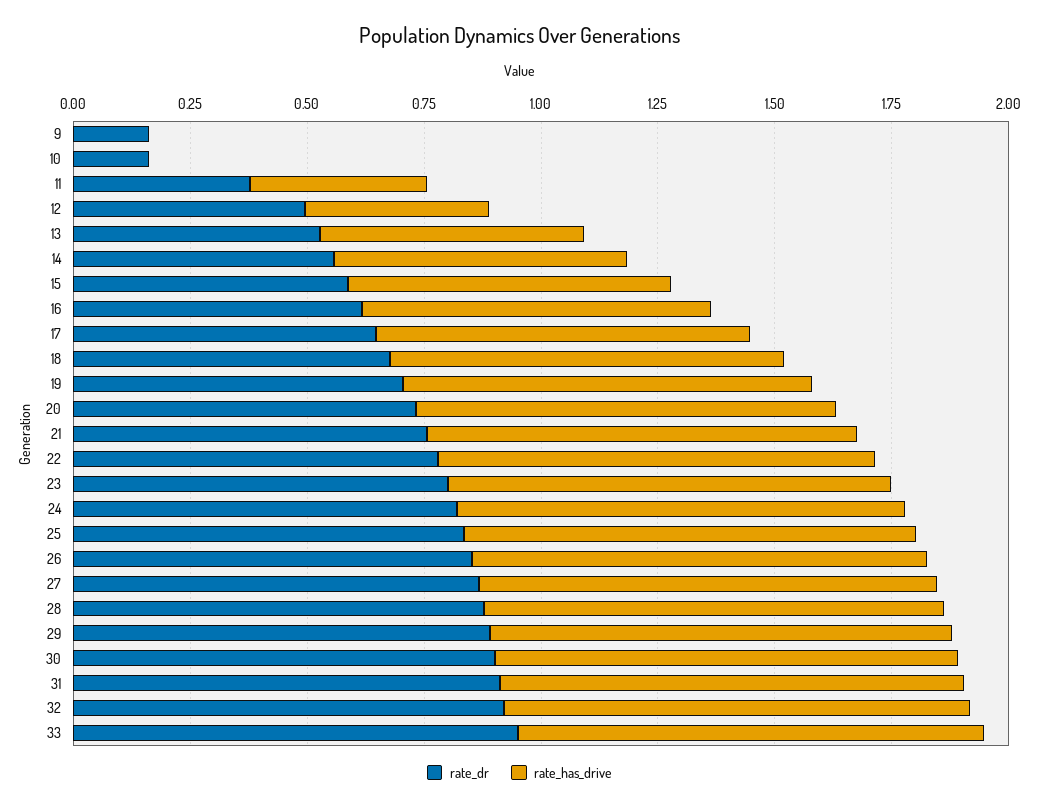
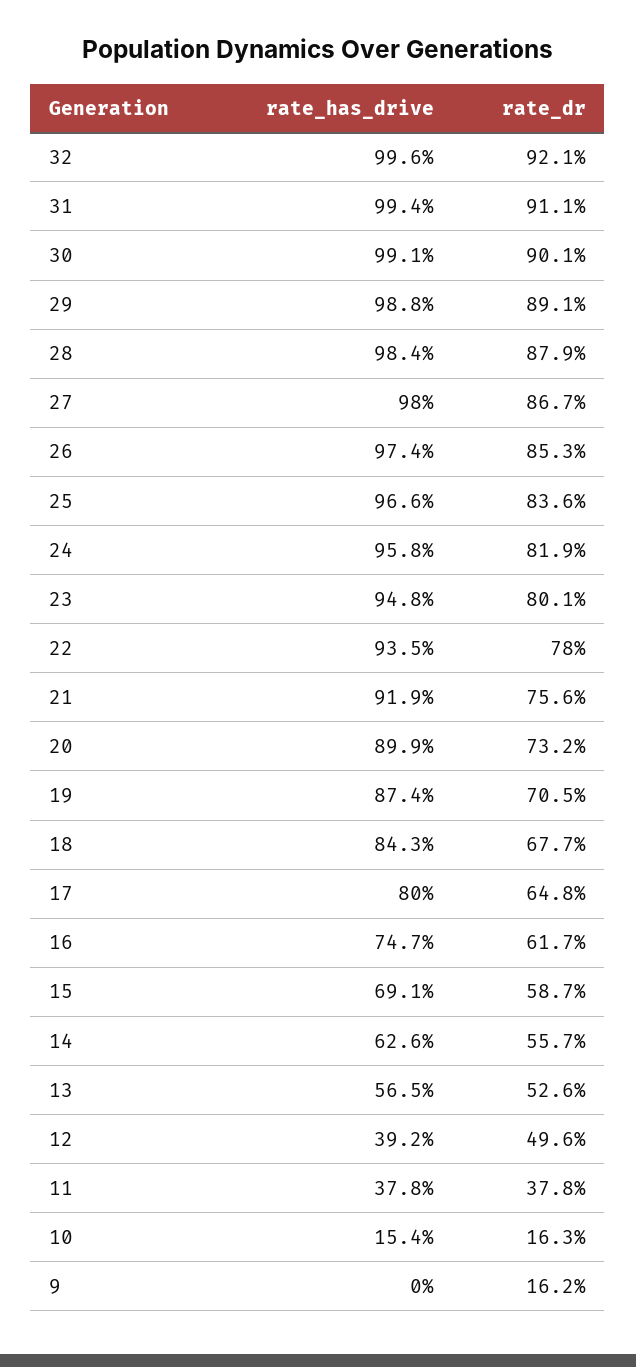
rate_has_drive, 10: 0 -> 0.154
rate_dr, 33: 0.95 -> none
rate_has_drive, 33: 1 -> none

